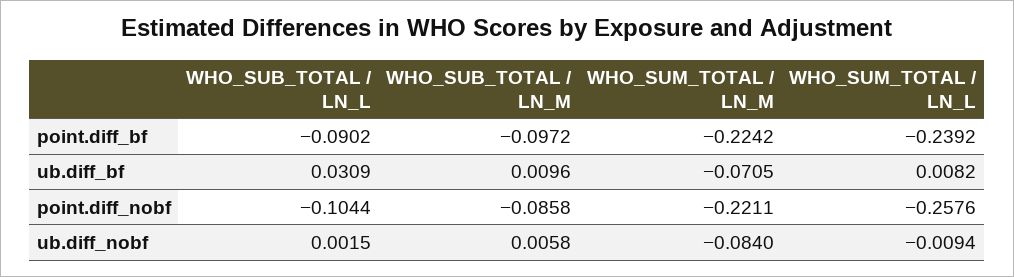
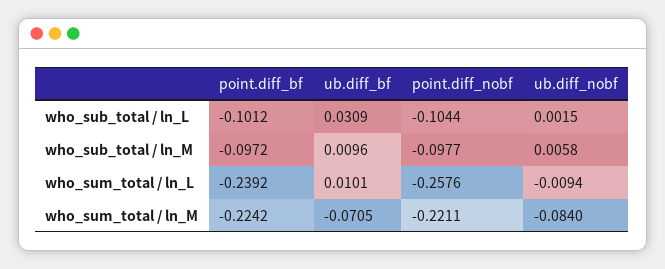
WHO_SUB_TOTAL / LN_L, point.diff_bf: -0.0902 -> -0.1012
WHO_SUM_TOTAL / LN_L, ub.diff_bf: 0.0082 -> 0.0101
WHO_SUB_TOTAL / LN_M, point.diff_nobf: -0.0858 -> -0.0977

